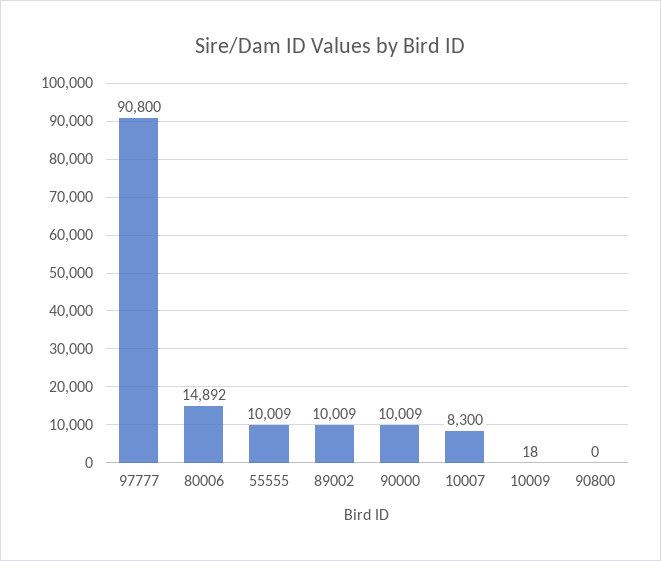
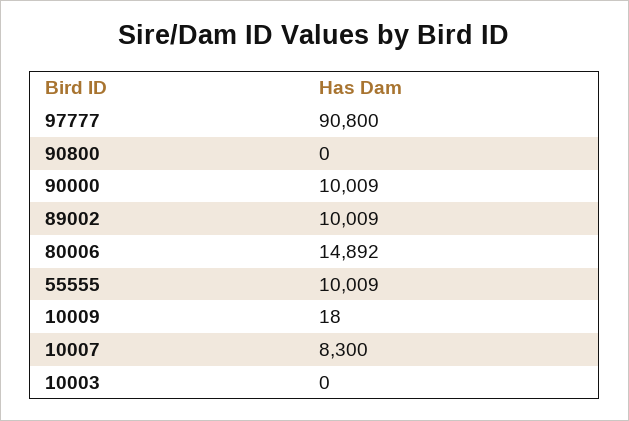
10003: none -> 0

